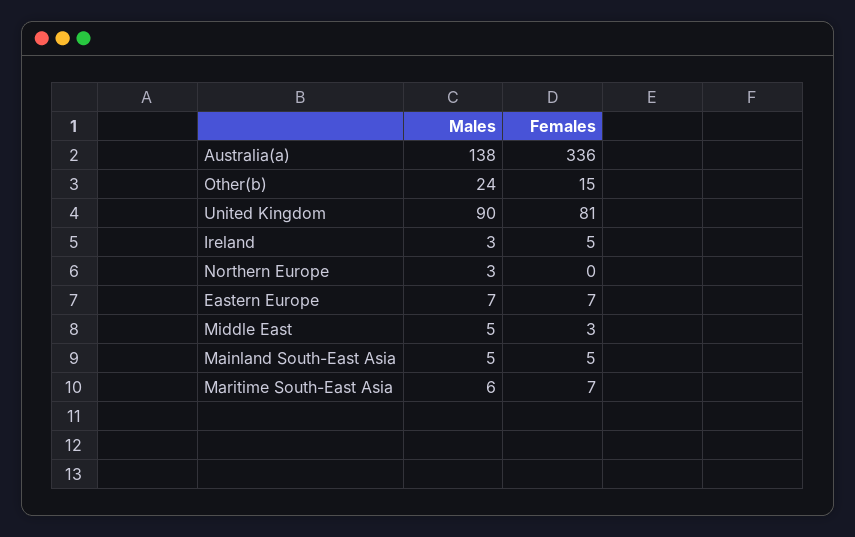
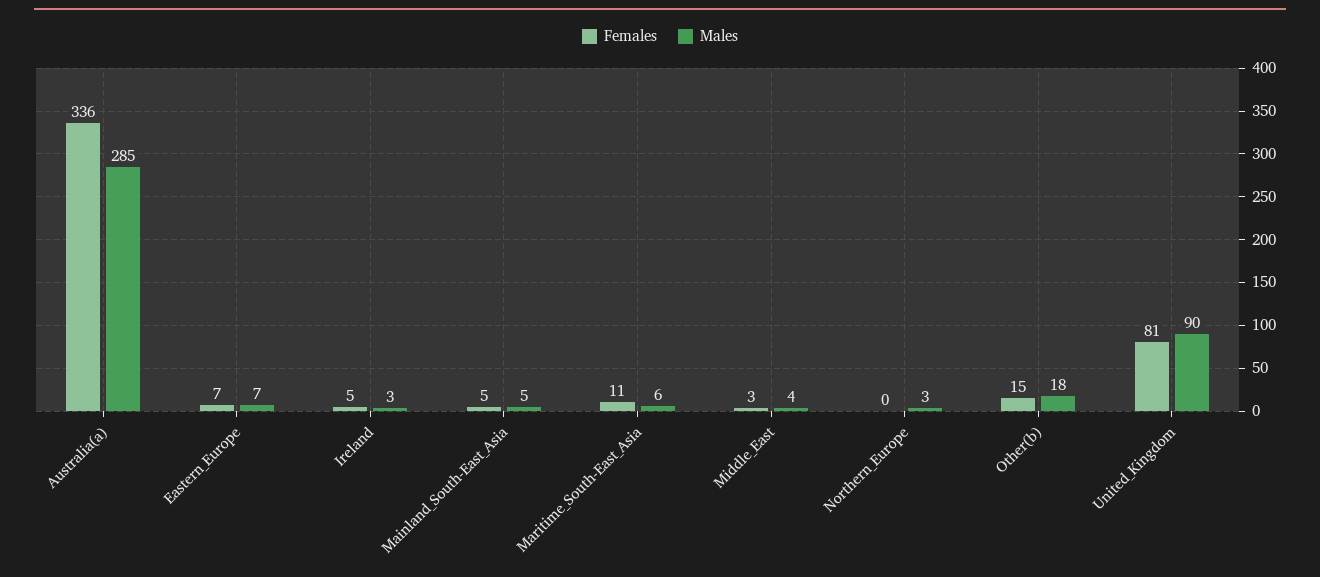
Males, Australia(a): 138 -> 285
Males, Other(b): 24 -> 18
Males, Middle East: 5 -> 4
Females, Maritime South-East Asia: 7 -> 11

